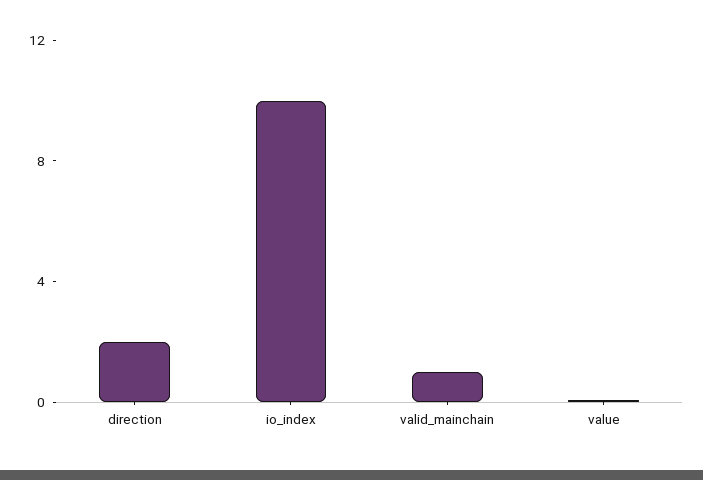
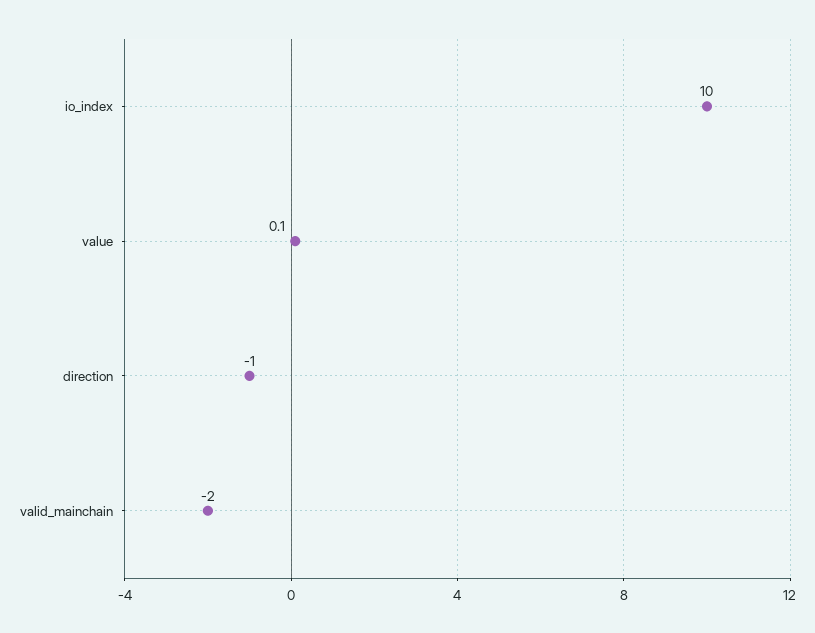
direction: 2 -> -1
valid_mainchain: 1 -> -2

